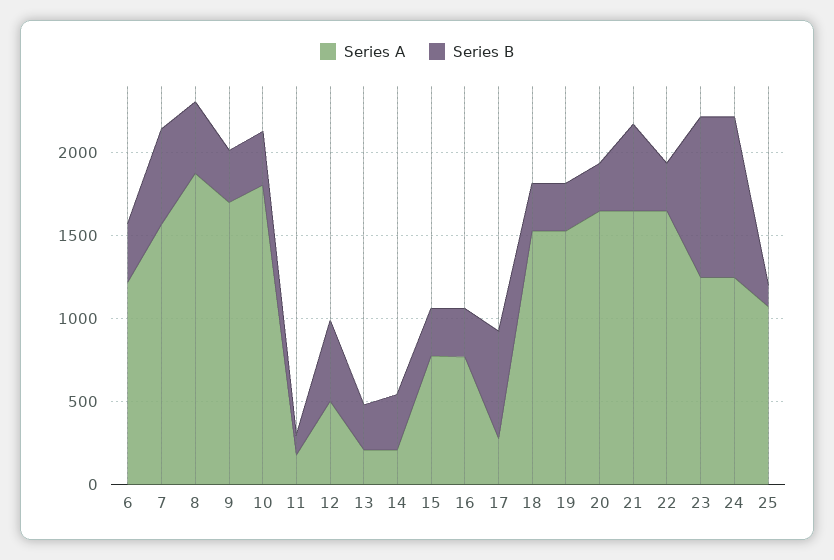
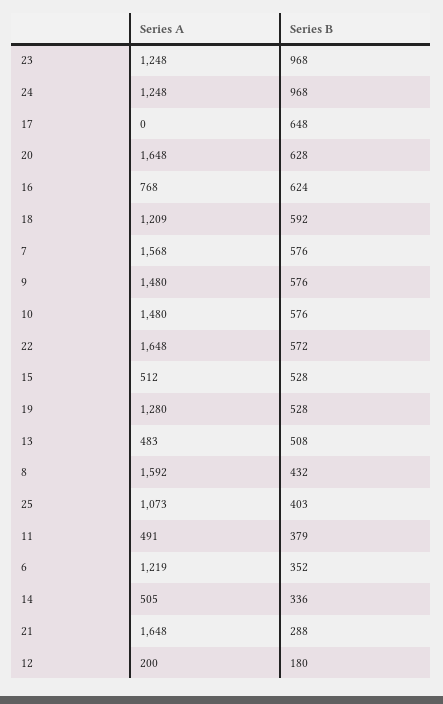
Series A, 8: 1900 -> 1592
Series A, 9: 1700 -> 1480
Series B, 9: 300 -> 576
Series A, 10: 1800 -> 1480
Series B, 10: 300 -> 576
Series A, 11: 200 -> 491
Series B, 11: 100 -> 379
Series A, 12: 500 -> 200
Series B, 12: 500 -> 180
Series A, 13: 200 -> 483
Series B, 13: 300 -> 508
Series A, 14: 200 -> 505
Series A, 15: 800 -> 512
Series B, 15: 300 -> 528
Series B, 16: 300 -> 624
Series A, 17: 300 -> 0
Series A, 18: 1500 -> 1209
Series B, 18: 300 -> 592
Series A, 19: 1500 -> 1280
Series B, 19: 300 -> 528
Series B, 20: 300 -> 628
Series B, 21: 500 -> 288
Series B, 22: 300 -> 572
Series B, 25: 100 -> 403

